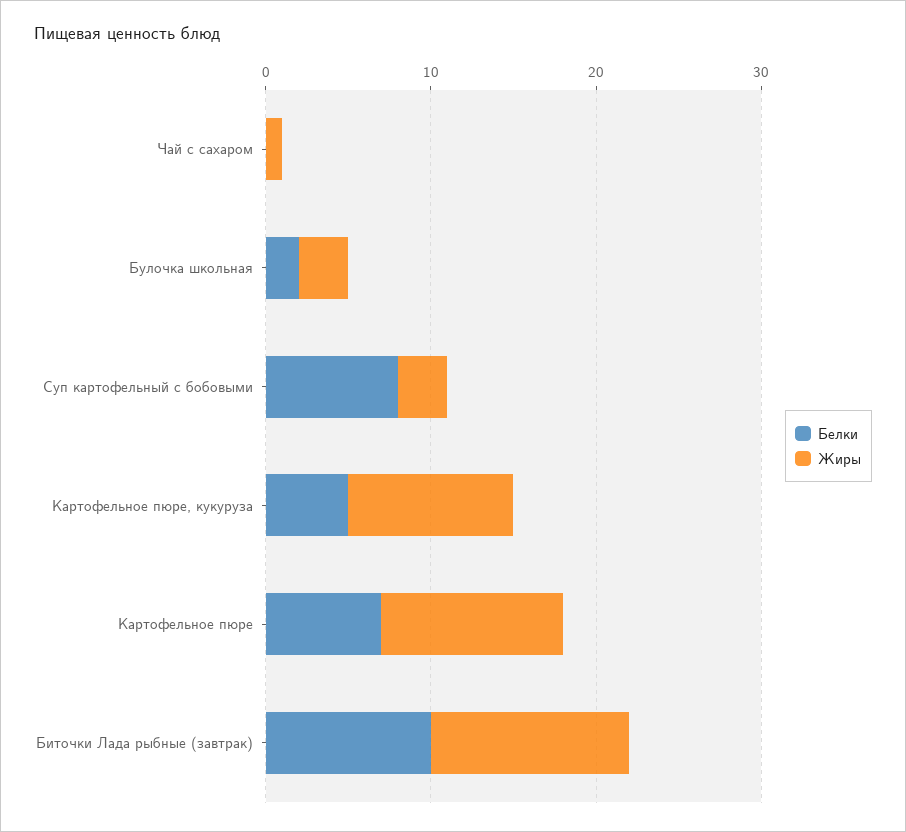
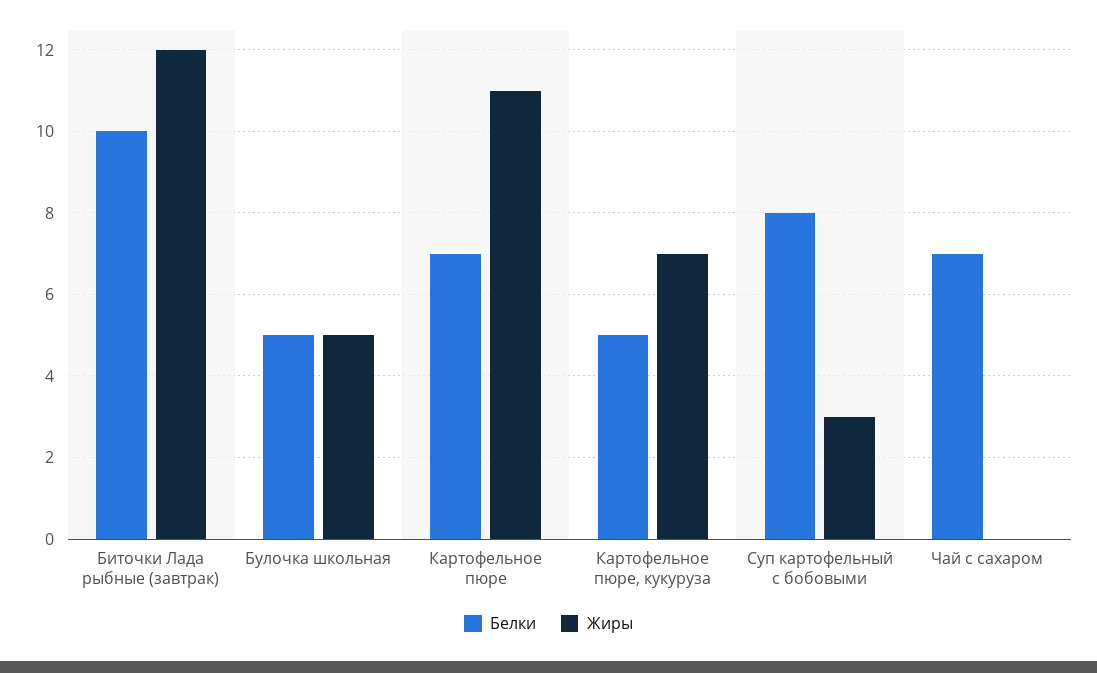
Белки, Чай с сахаром: 0 -> 7
Жиры, Чай с сахаром: 1 -> 0
Белки, Булочка школьная: 2 -> 5
Жиры, Булочка школьная: 3 -> 5
Жиры, Картофельное пюре, кукуруза: 10 -> 7

